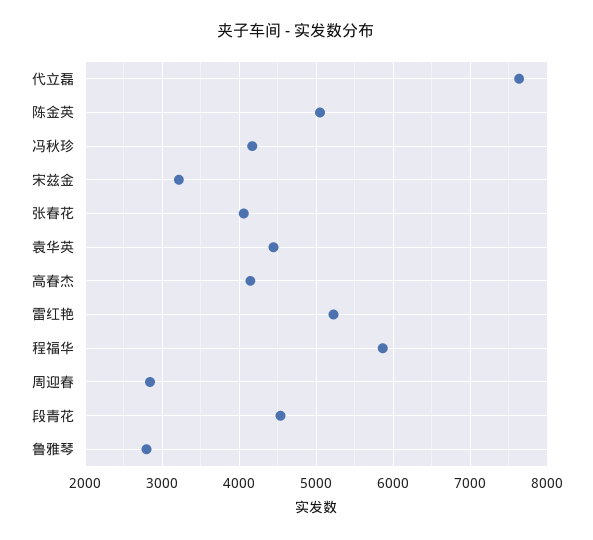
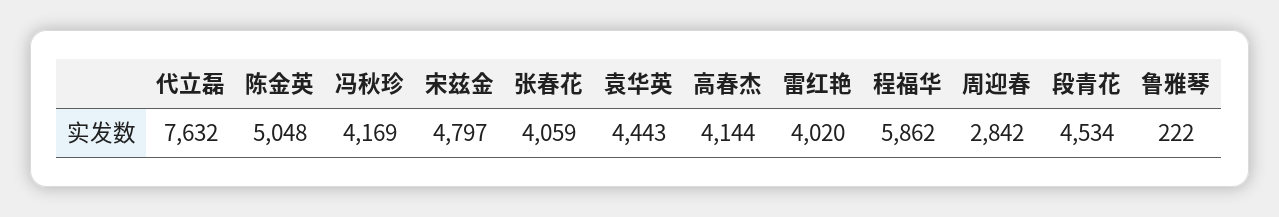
宋兹金: 3200 -> 4797
雷红艳: 5200 -> 4020
鲁雅琴: 2800 -> 222

